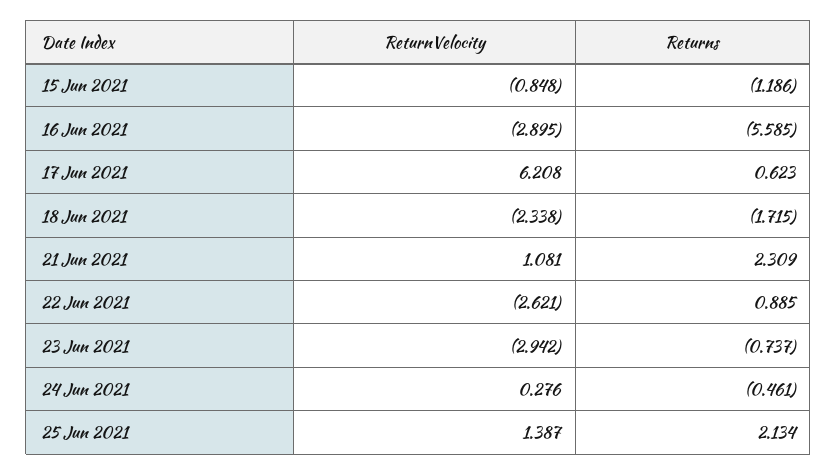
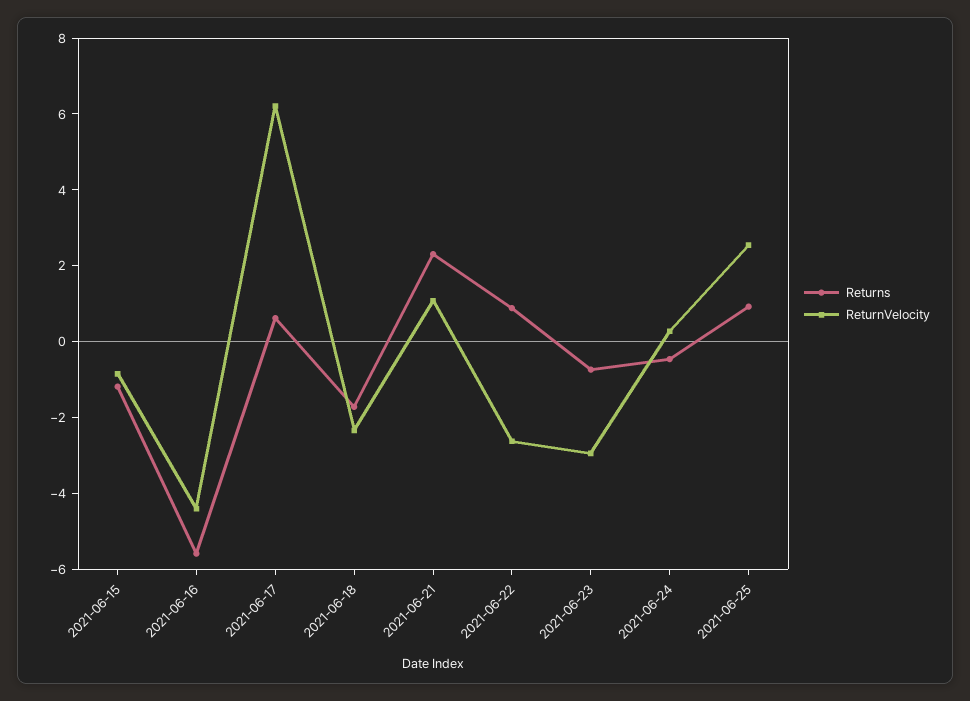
ReturnVelocity, 16 Jun 2021: -2.895 -> -4.5
ReturnVelocity, 25 Jun 2021: 1.387 -> 2.5
Returns, 25 Jun 2021: 2.134 -> 1

